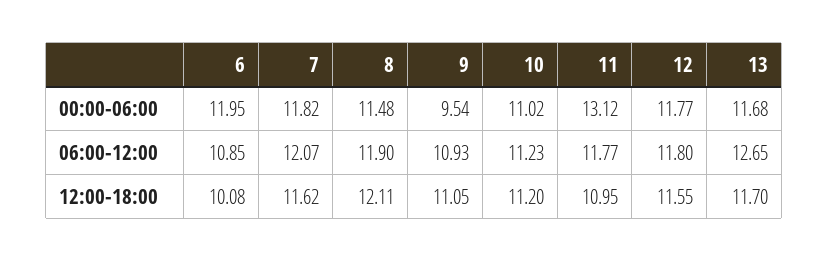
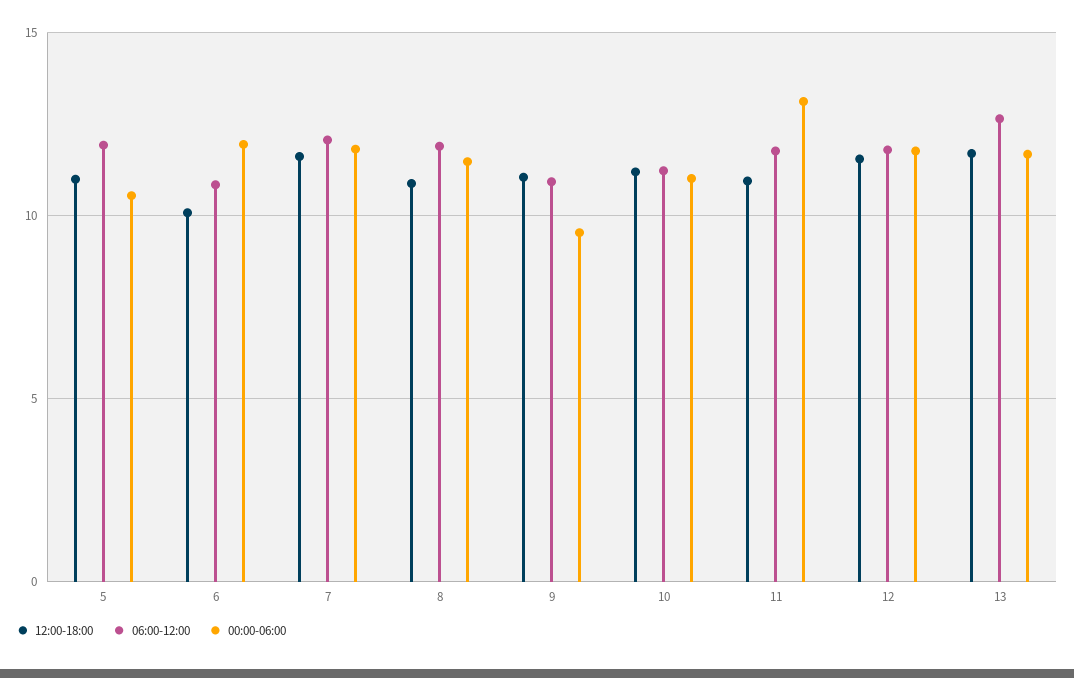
12:00-18:00, 8: 12.11 -> 11
12:00-18:00, 5: none -> 11
06:00-12:00, 5: none -> 12
00:00-06:00, 5: none -> 10.5

